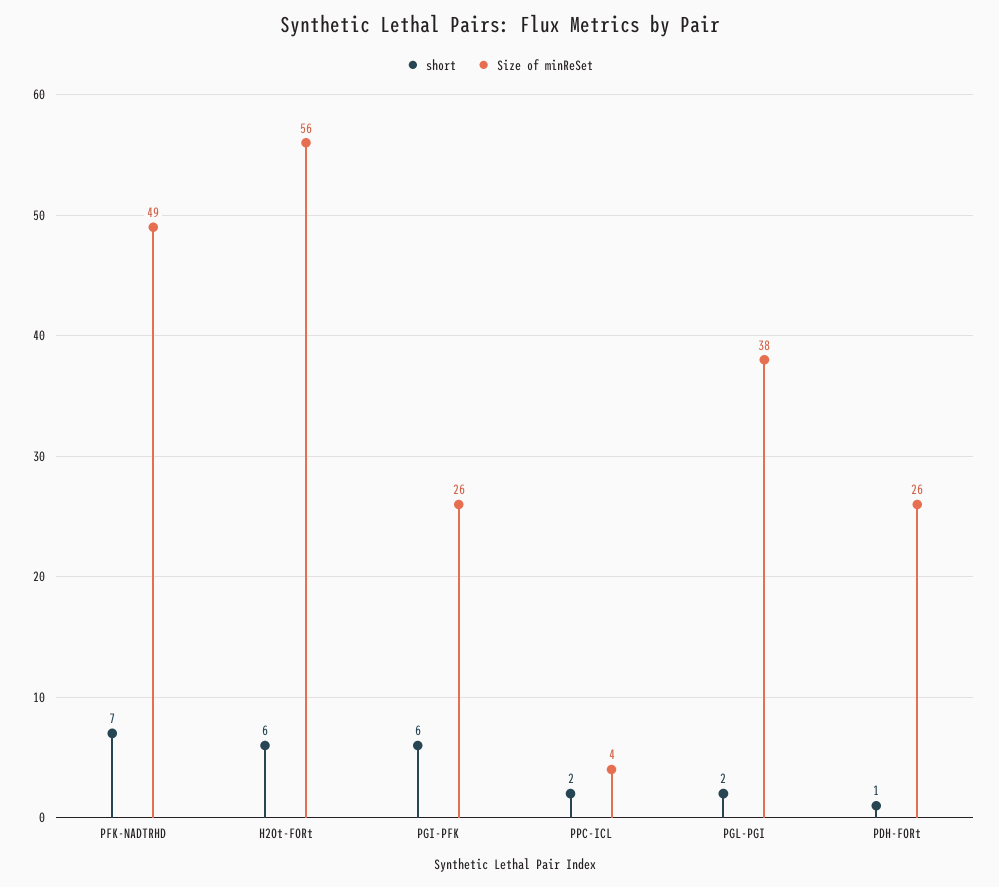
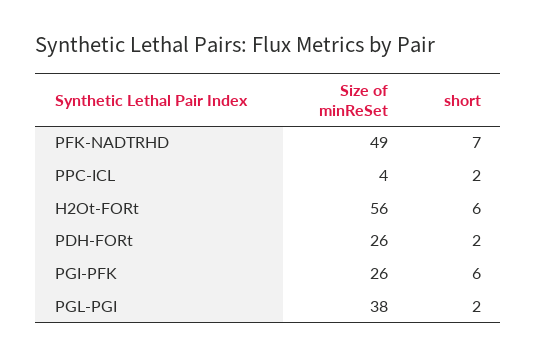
short, PDH-FORt: 1 -> 2

